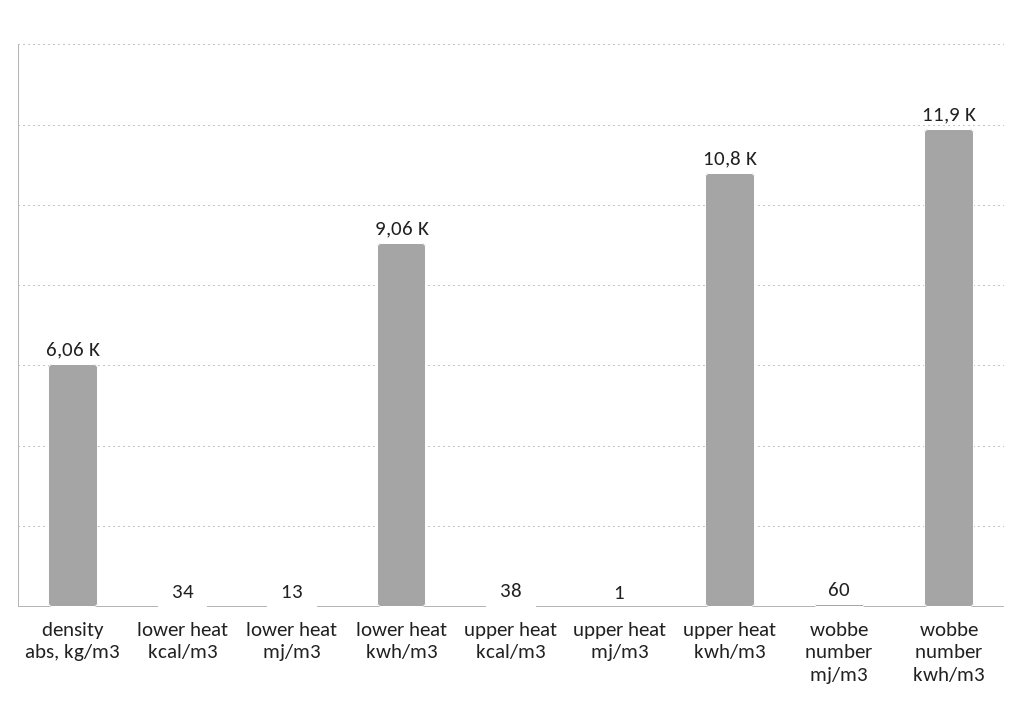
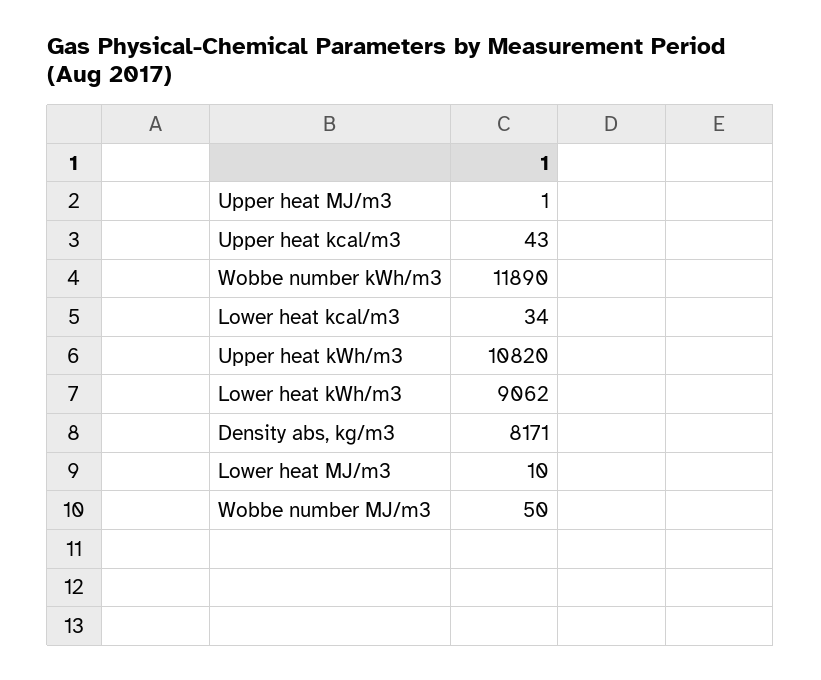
density abs, kg/m3: 6060 -> 8171
lower heat mj/m3: 13 -> 10
upper heat kcal/m3: 38 -> 43
wobbe number mj/m3: 60 -> 50

